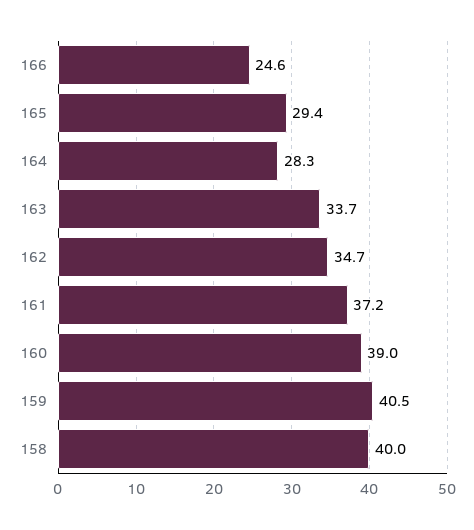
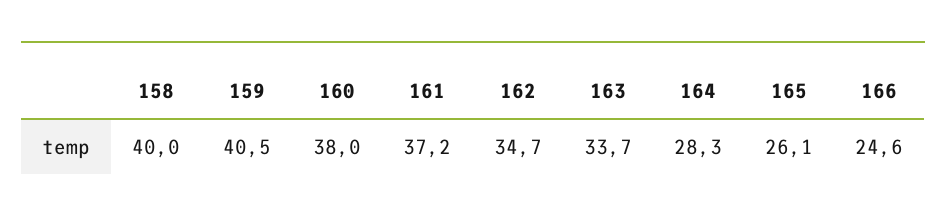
165: 29.4 -> 26.1
160: 39 -> 38

